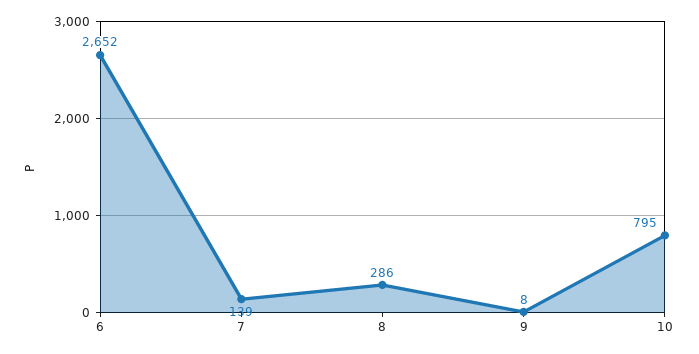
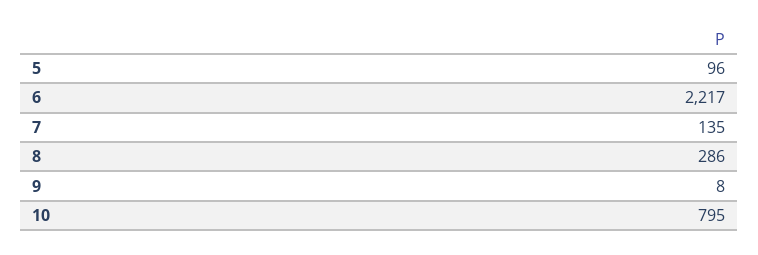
6: 2652 -> 2217
7: 139 -> 135
5: none -> 96

